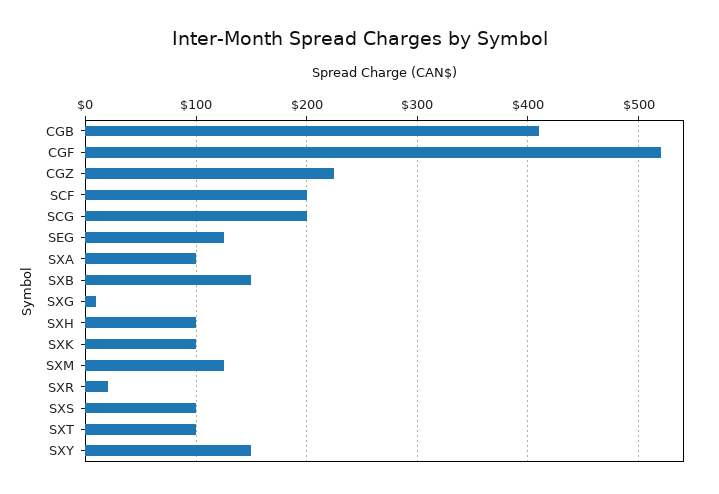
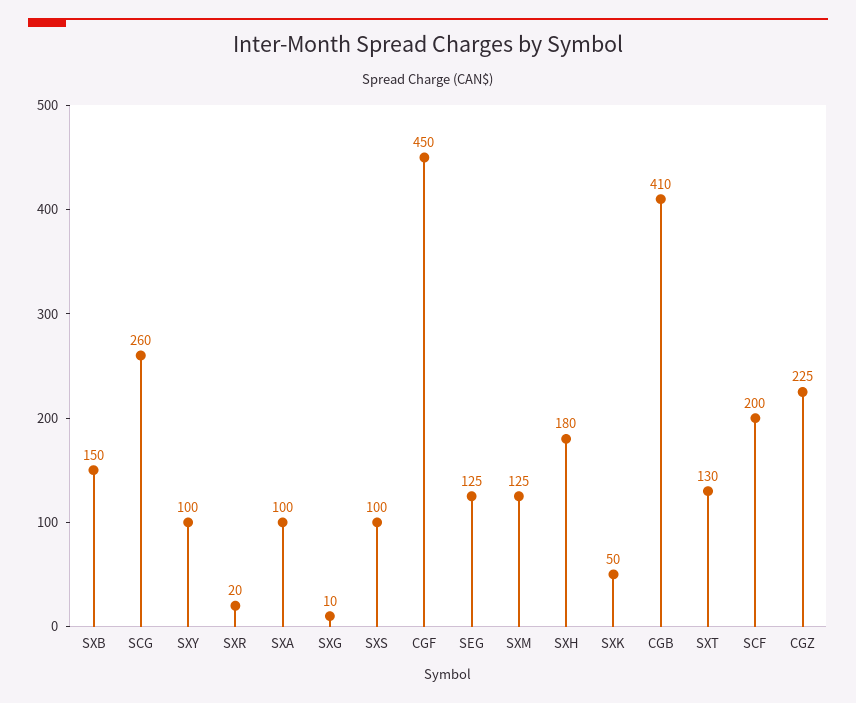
CGF: 520 -> 450
SCG: 200 -> 260
SXH: 100 -> 180
SXK: 100 -> 50
SXT: 100 -> 130
SXY: 150 -> 100

